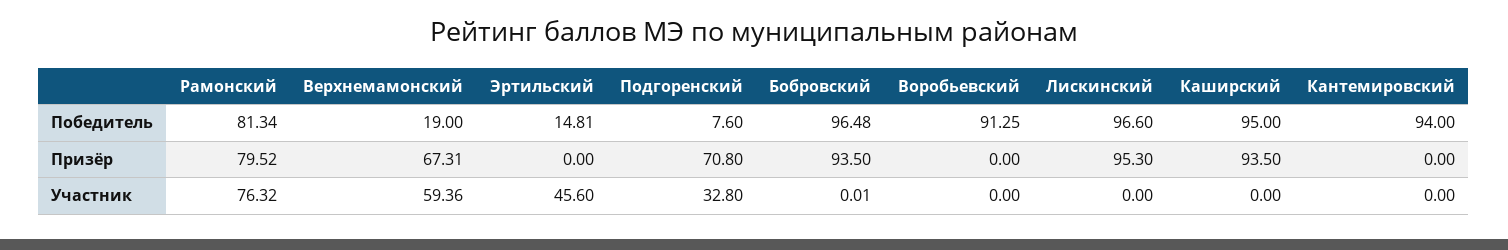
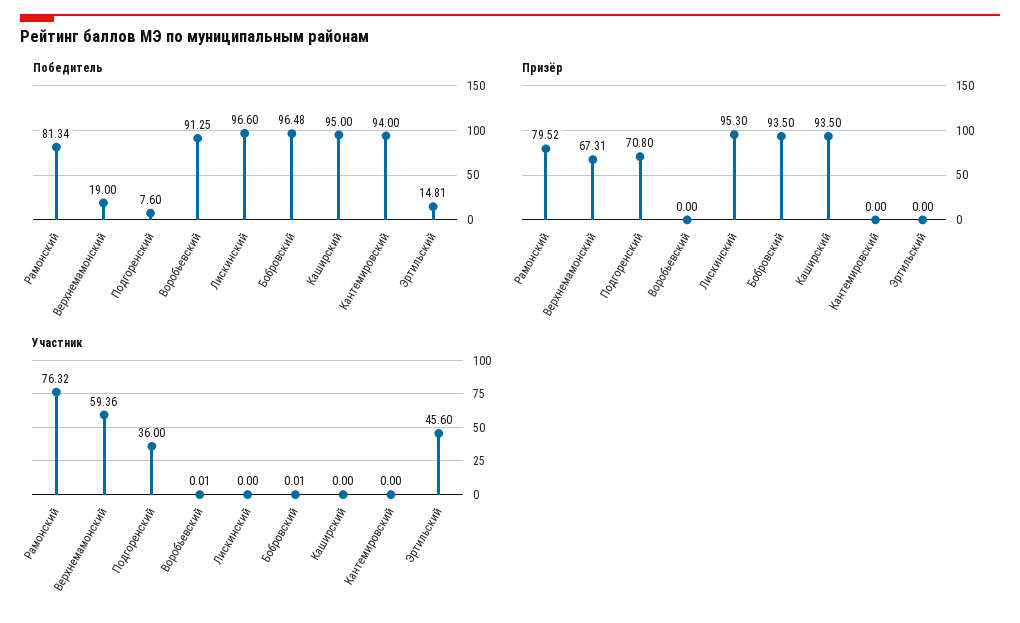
Участник, Подгоренский: 32.8 -> 36
Участник, Воробьевский: 0 -> 0.01

